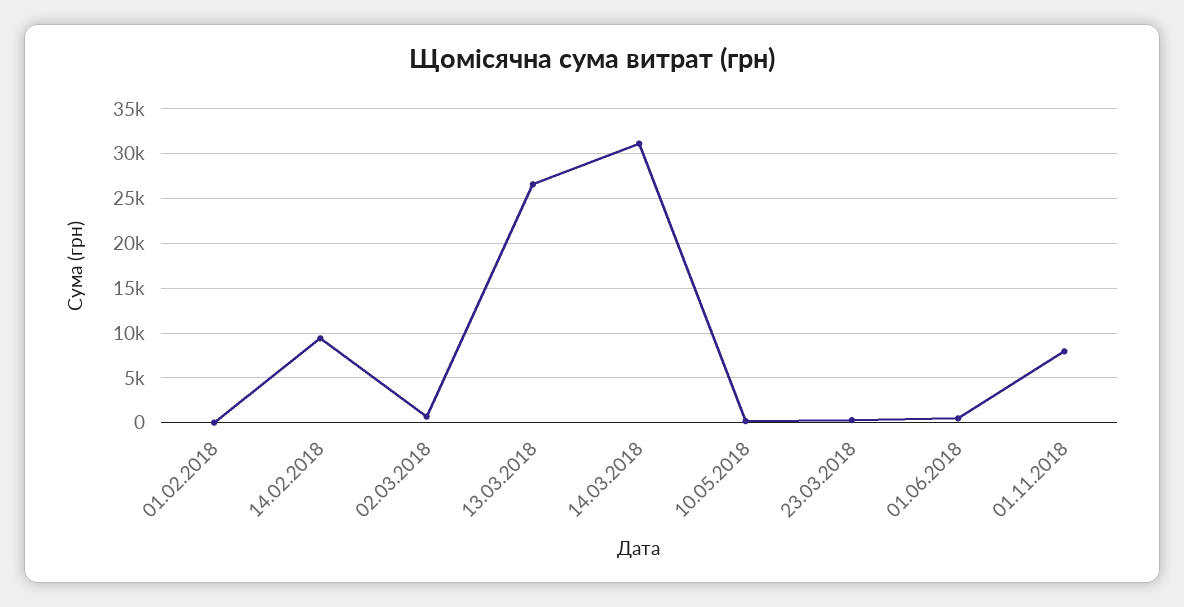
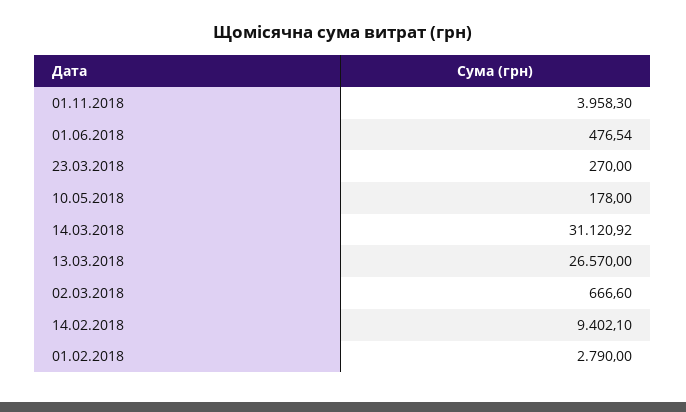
01.02.2018: 0 -> 2790
01.11.2018: 8000 -> 3958.3

